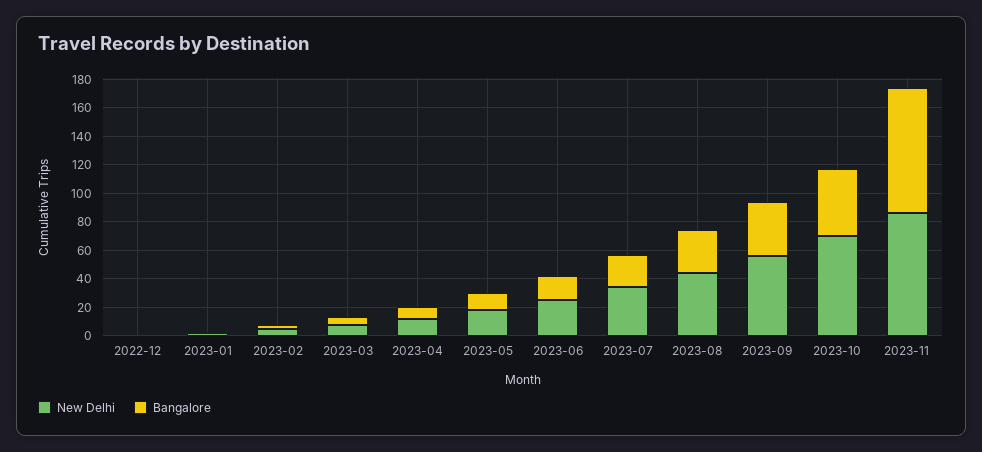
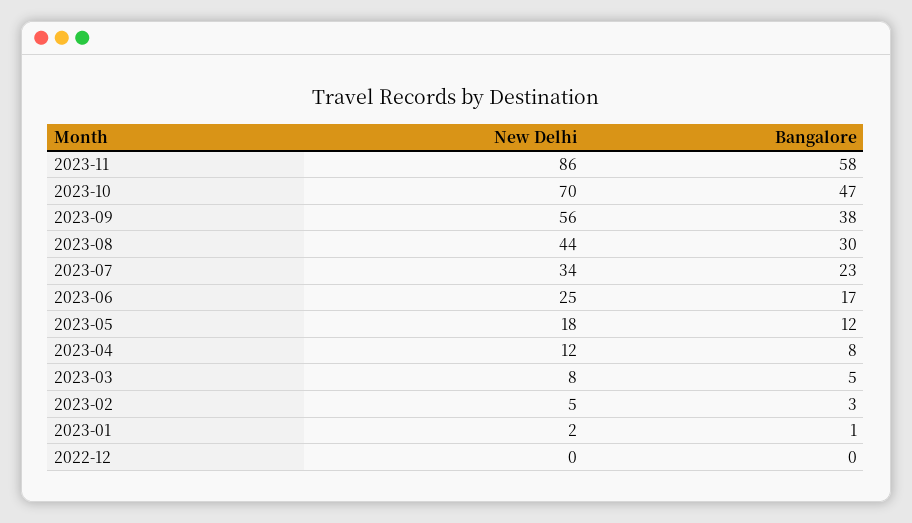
Bangalore, 2023-11: 90 -> 58

